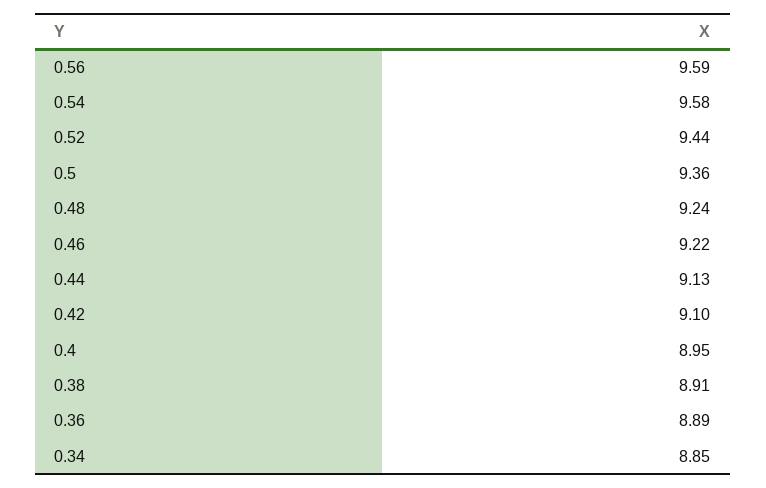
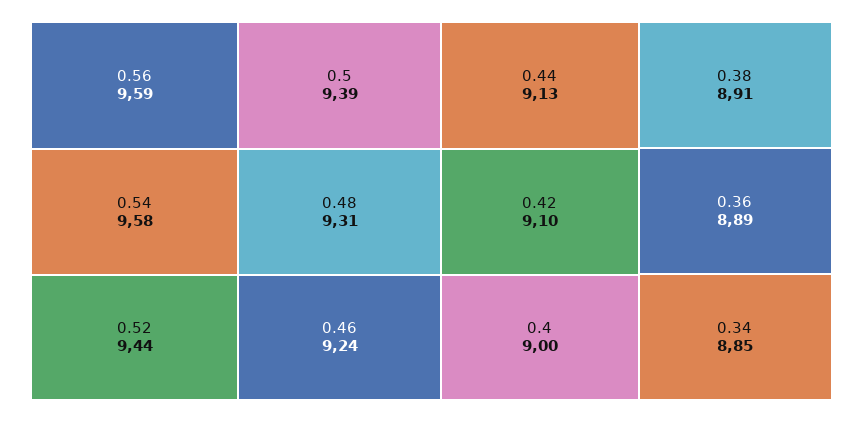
0.5: 9.36 -> 9.39
0.48: 9.24 -> 9.31
0.46: 9.22 -> 9.24
0.4: 8.95 -> 9

